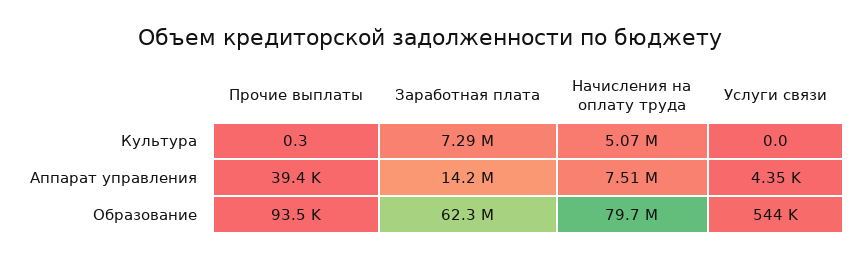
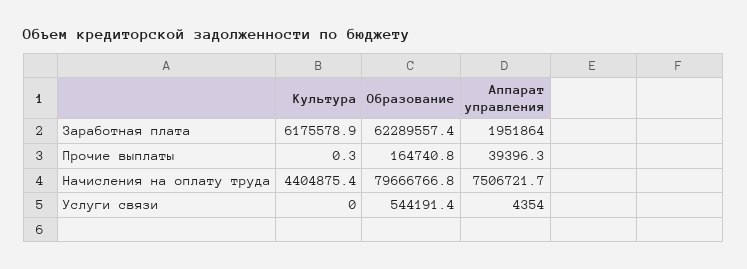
Заработная плата, Культура: 7290000 -> 6175578.9
Начисления на оплату труда, Культура: 5070000 -> 4404875.4
Заработная плата, Аппарат управления: 14200000 -> 1951864
Прочие выплаты, Образование: 93500 -> 164740.8

